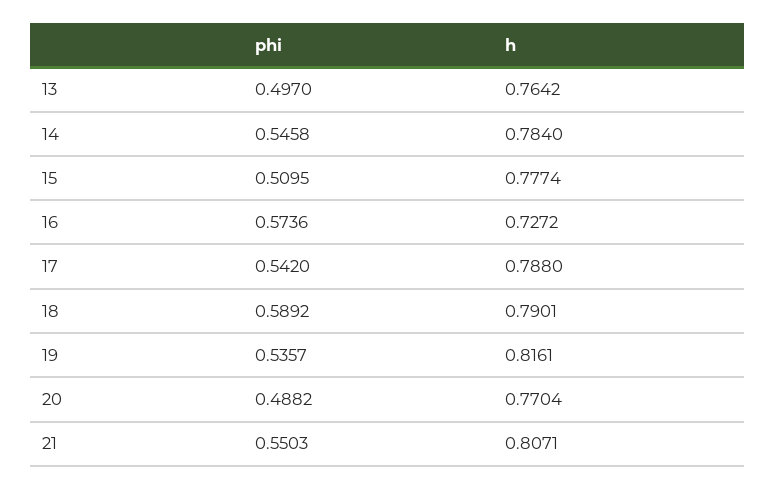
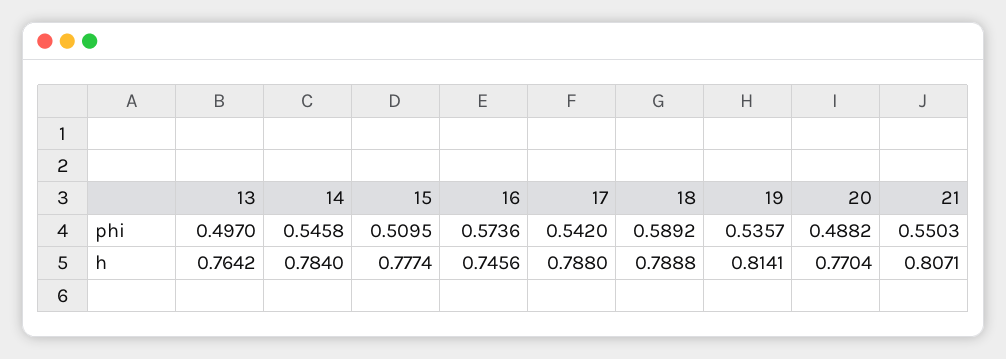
h, 16: 0.7272 -> 0.7456
h, 18: 0.7901 -> 0.7888
h, 19: 0.8161 -> 0.8141

